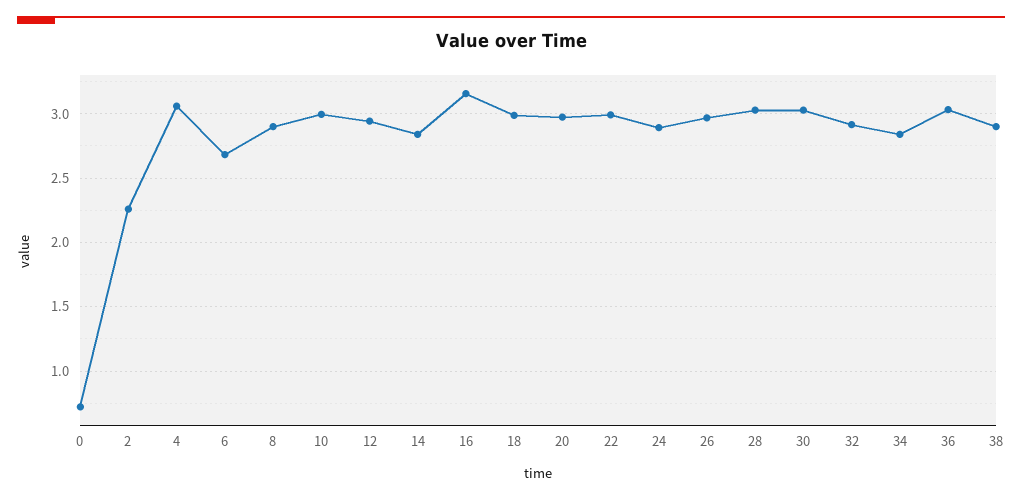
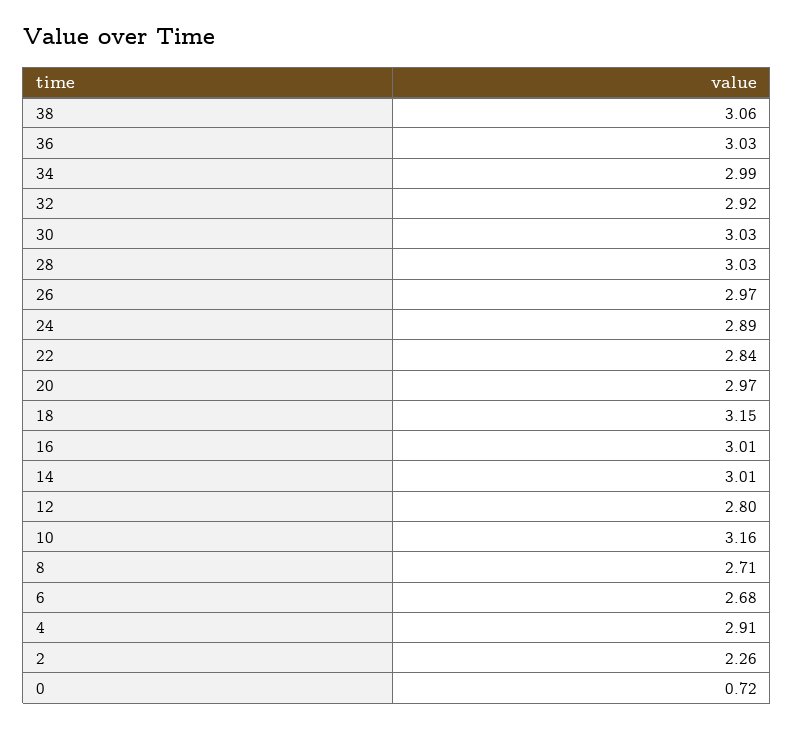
4: 3.05 -> 2.91
8: 2.9 -> 2.71
10: 3 -> 3.16
12: 2.95 -> 2.8
14: 2.85 -> 3.01
16: 3.15 -> 3.01
18: 3 -> 3.15
22: 3 -> 2.84
34: 2.85 -> 2.99
38: 2.9 -> 3.06

